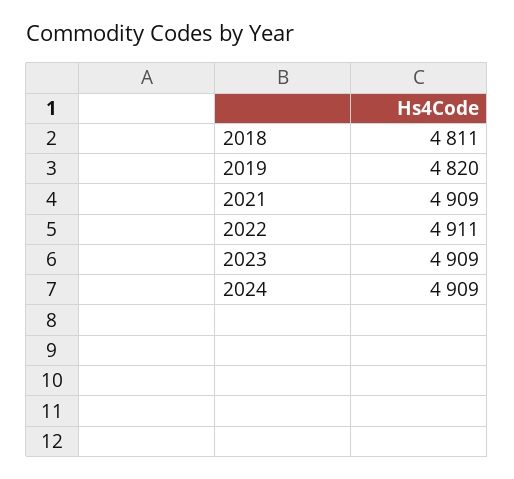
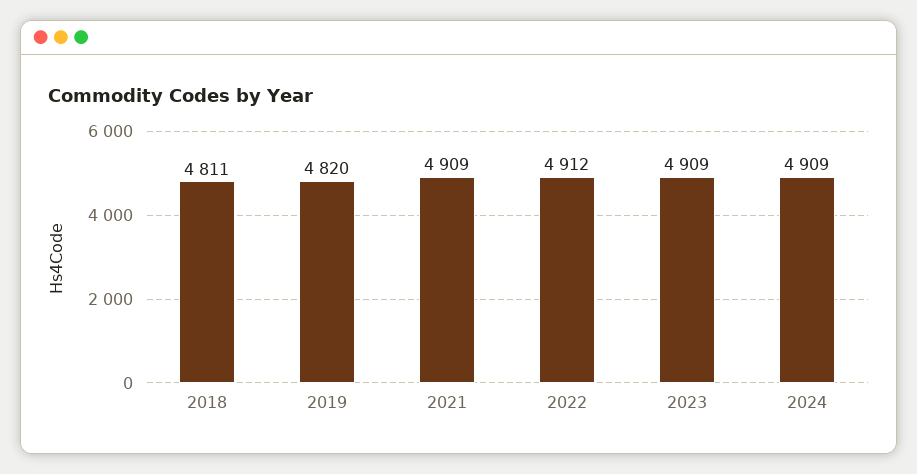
2022: 4911 -> 4912

